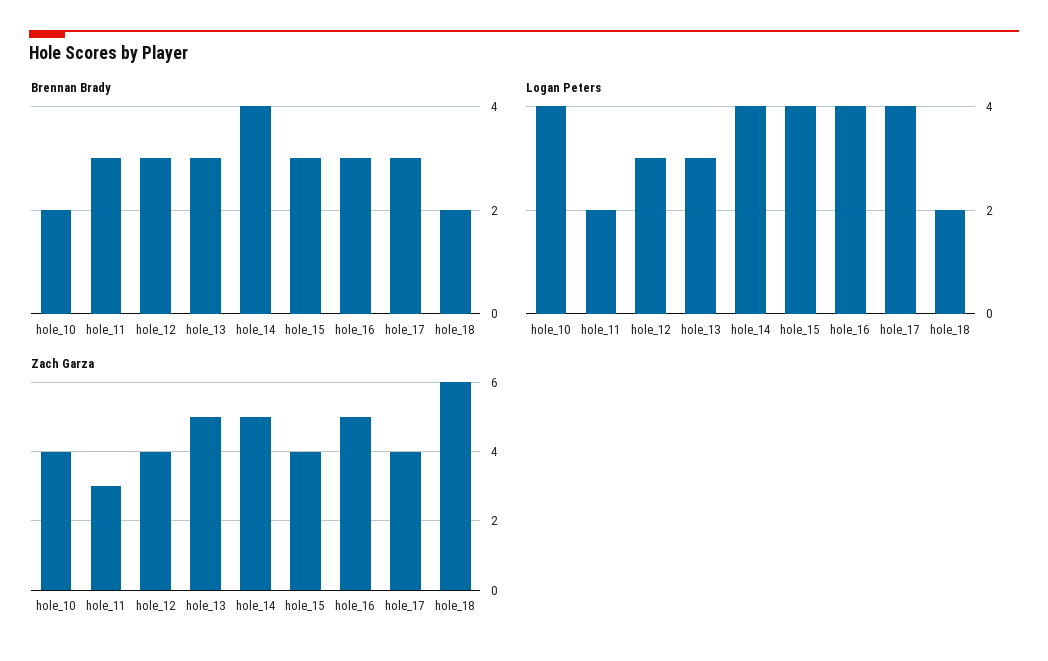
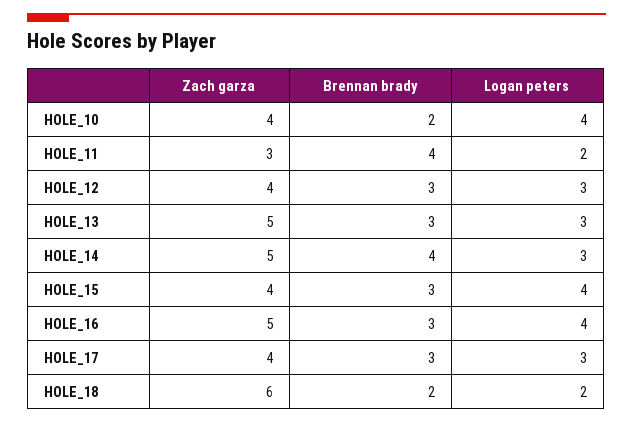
Brennan Brady, hole_11: 3 -> 4
Logan Peters, hole_14: 4 -> 3
Logan Peters, hole_17: 4 -> 3

